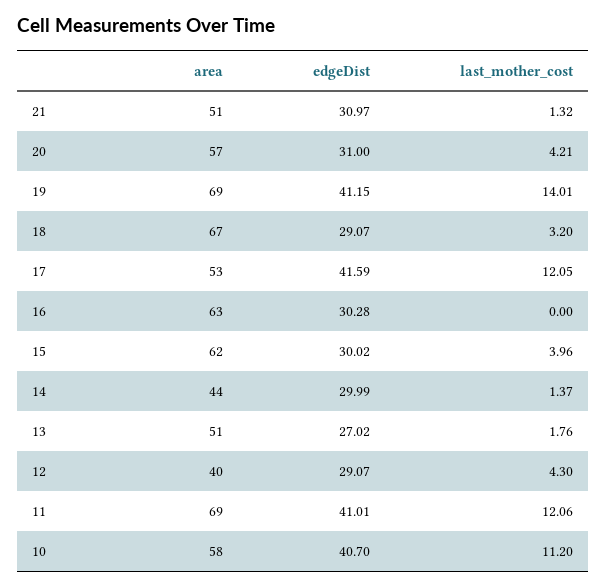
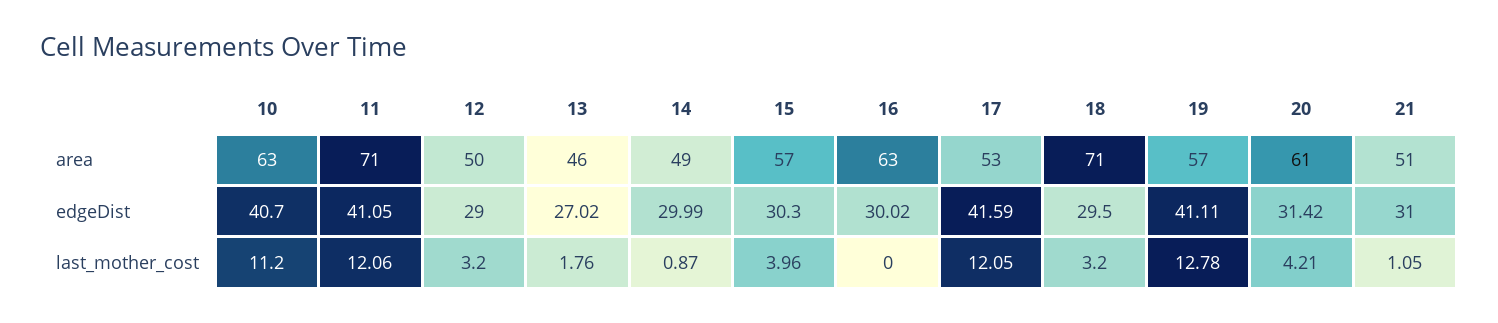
edgeDist, 21: 30.97 -> 31
last_mother_cost, 21: 1.32 -> 1.05
area, 20: 57 -> 61
edgeDist, 20: 31 -> 31.42
area, 19: 69 -> 57
edgeDist, 19: 41.15 -> 41.11
last_mother_cost, 19: 14.01 -> 12.78
area, 18: 67 -> 71
edgeDist, 18: 29.07 -> 29.5
edgeDist, 16: 30.28 -> 30.02
area, 15: 62 -> 57
edgeDist, 15: 30.02 -> 30.3
area, 14: 44 -> 49
last_mother_cost, 14: 1.37 -> 0.87
area, 13: 51 -> 46
area, 12: 40 -> 50
edgeDist, 12: 29.07 -> 29
last_mother_cost, 12: 4.3 -> 3.2
area, 11: 69 -> 71
edgeDist, 11: 41.01 -> 41.05
area, 10: 58 -> 63

